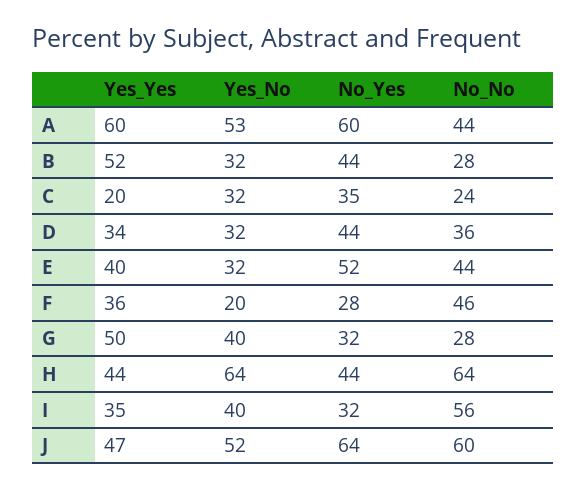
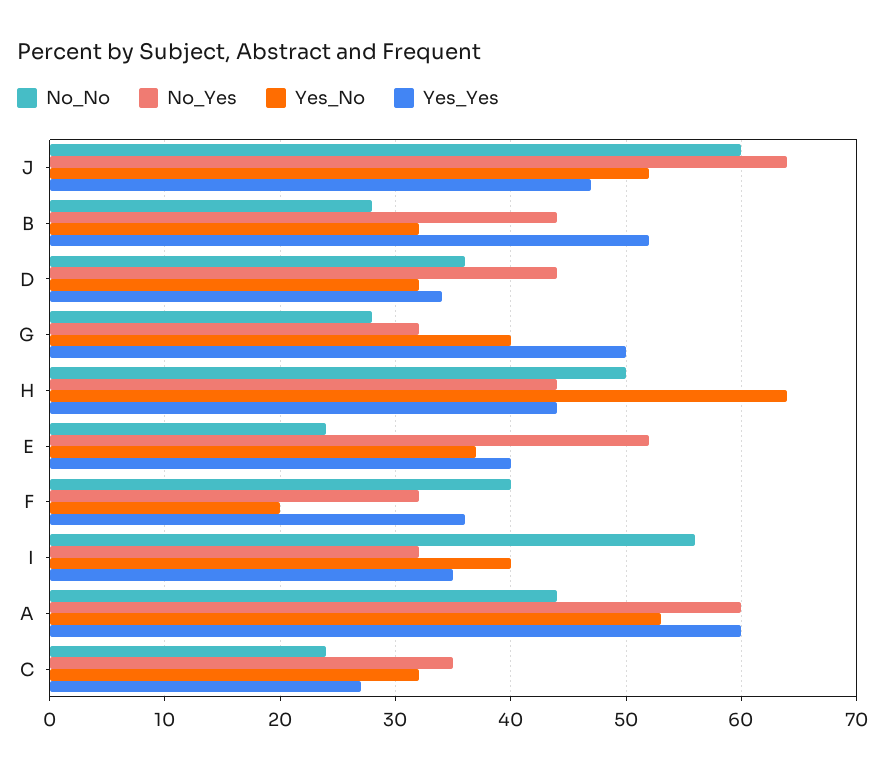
Yes_Yes, C: 20 -> 27
Yes_No, E: 32 -> 37
No_No, E: 44 -> 24
No_Yes, F: 28 -> 32
No_No, F: 46 -> 40
No_No, H: 64 -> 50

